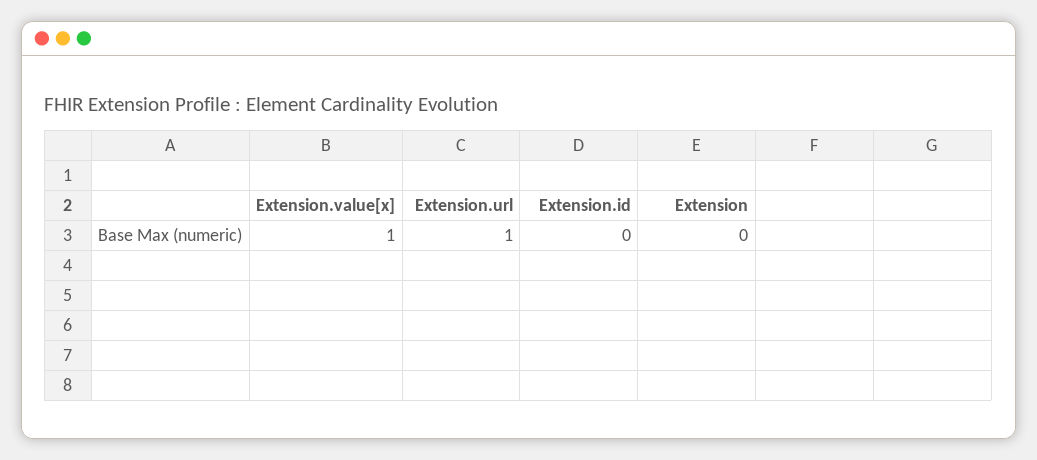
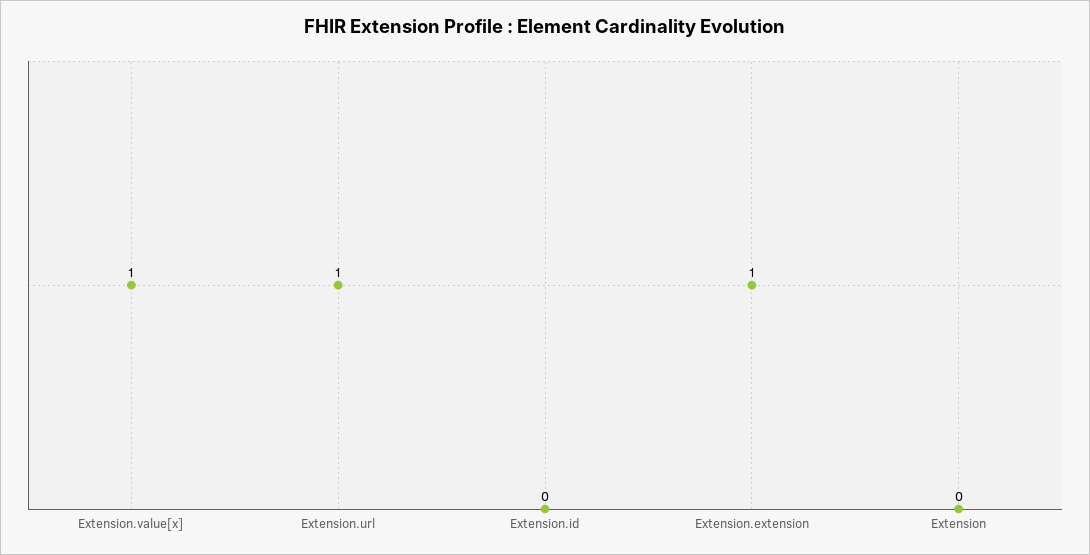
Extension.extension: none -> 1

